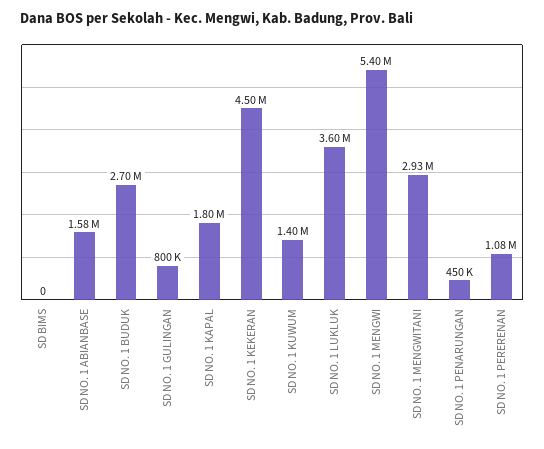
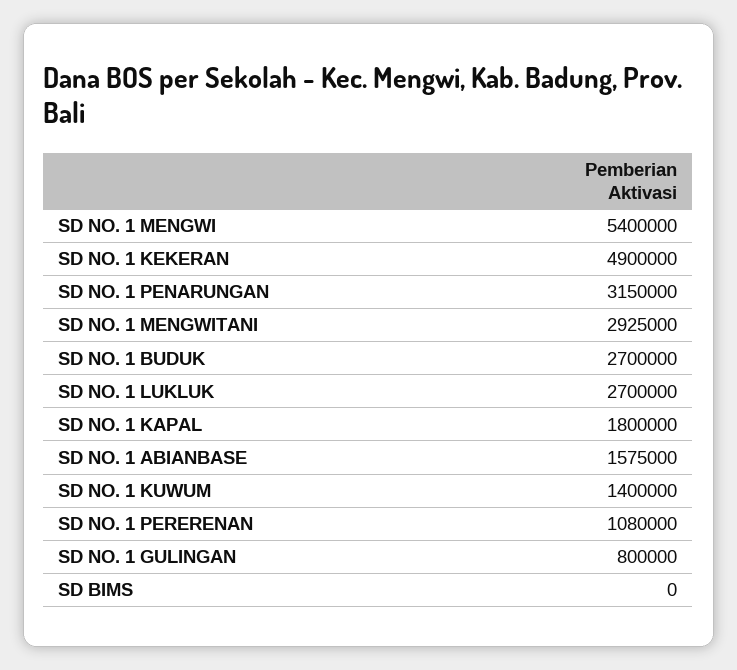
SD NO. 1 KEKERAN: 4500000 -> 4900000
SD NO. 1 LUKLUK: 3600000 -> 2700000
SD NO. 1 PENARUNGAN: 450000 -> 3150000

